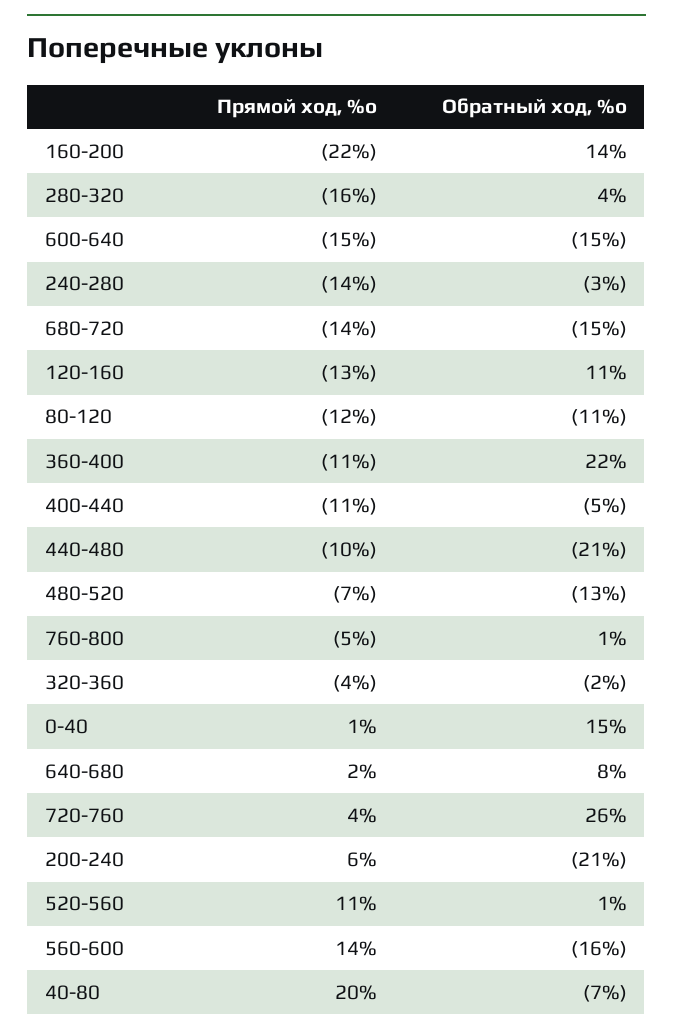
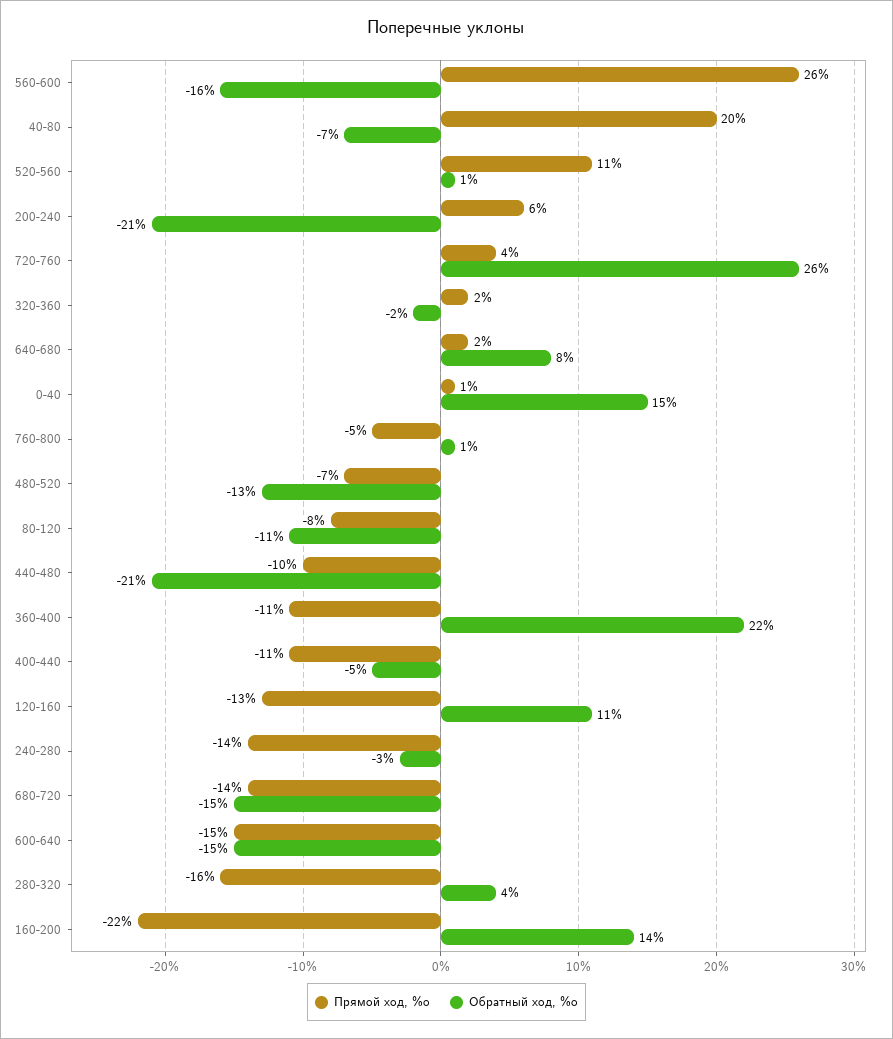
Прямой ход, %о, 80-120: -12 -> -8
Прямой ход, %о, 320-360: -4 -> 2
Прямой ход, %о, 560-600: 14 -> 26

